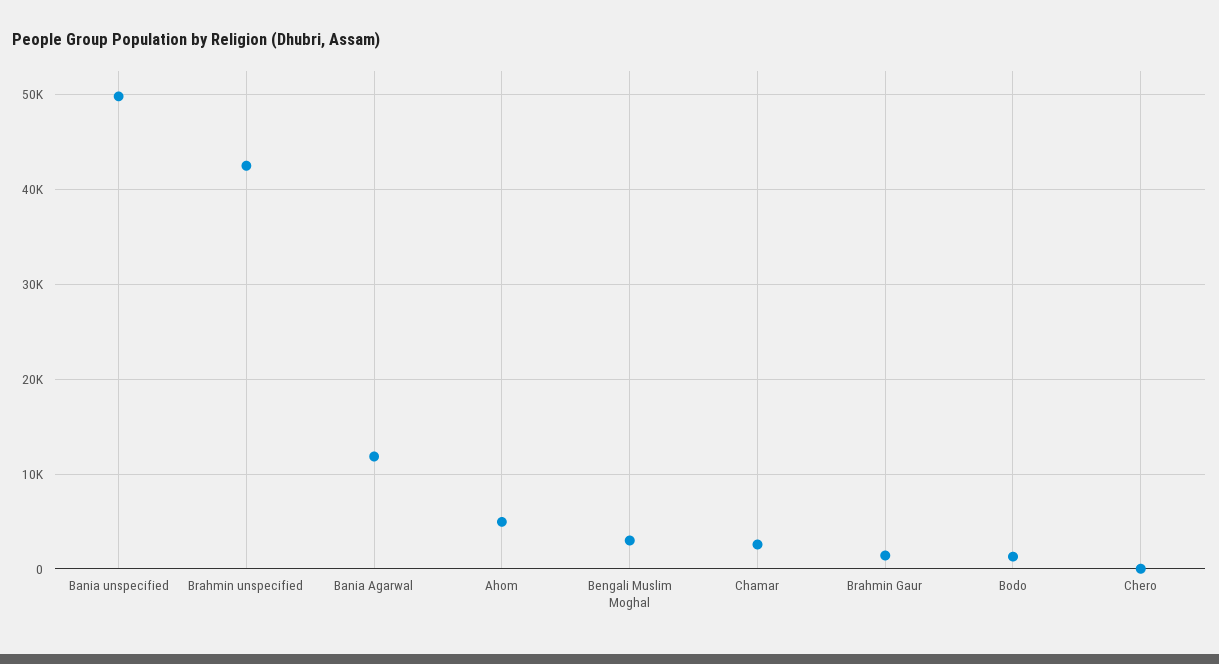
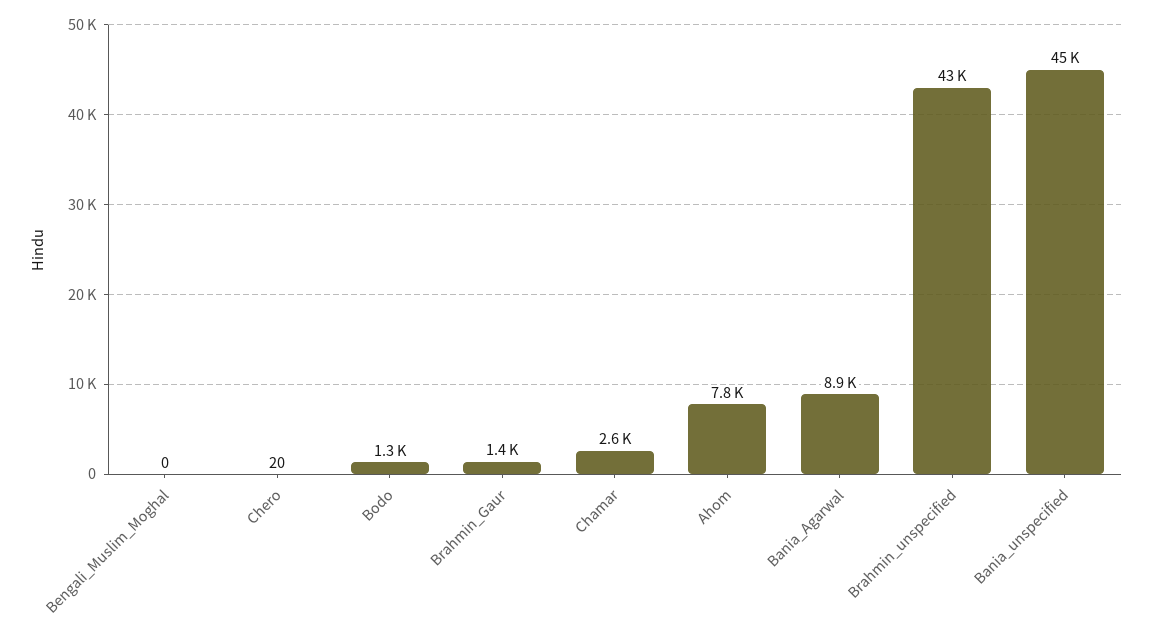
Bania unspecified: 50000 -> 45000
Bania Agarwal: 12000 -> 8900
Ahom: 5000 -> 7800
Bengali Muslim Moghal: 3000 -> 0

